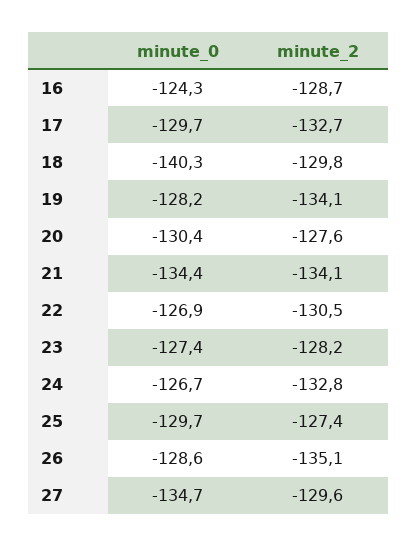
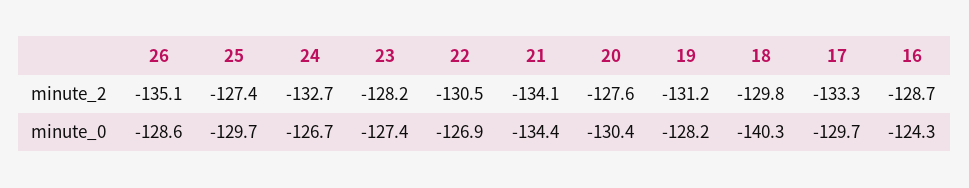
minute_2, 17: -132.7 -> -133.3
minute_2, 19: -134.1 -> -131.2
minute_2, 24: -132.8 -> -132.7
minute_0, 27: -134.7 -> none
minute_2, 27: -129.6 -> none

